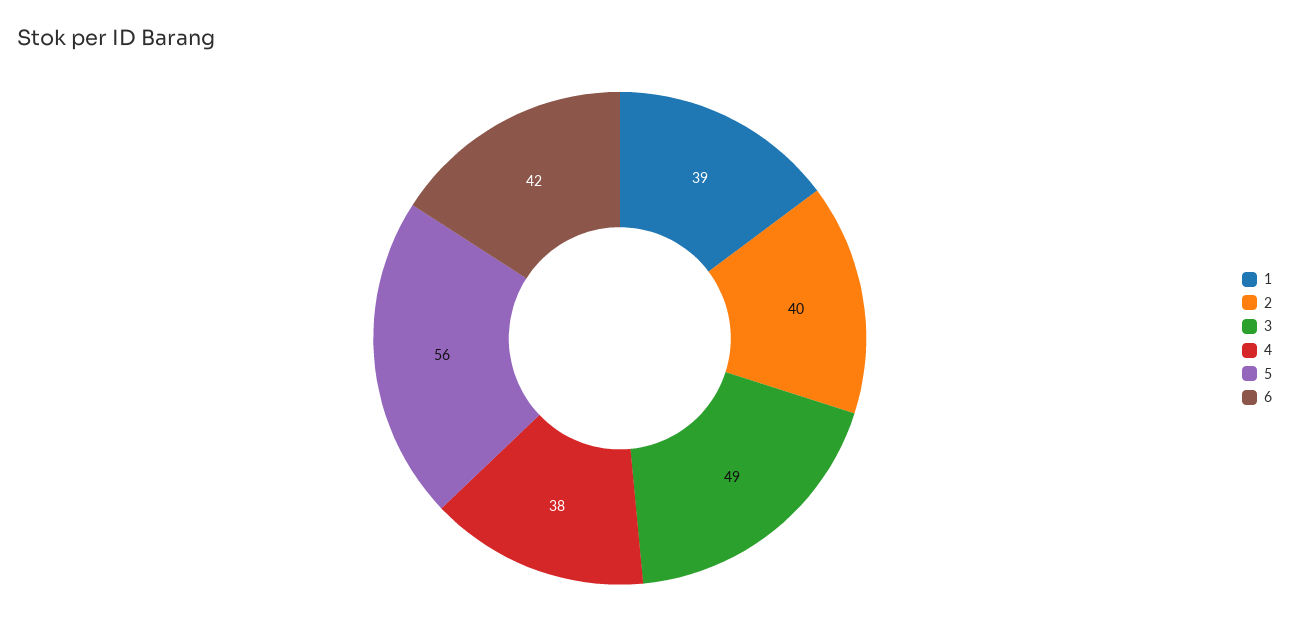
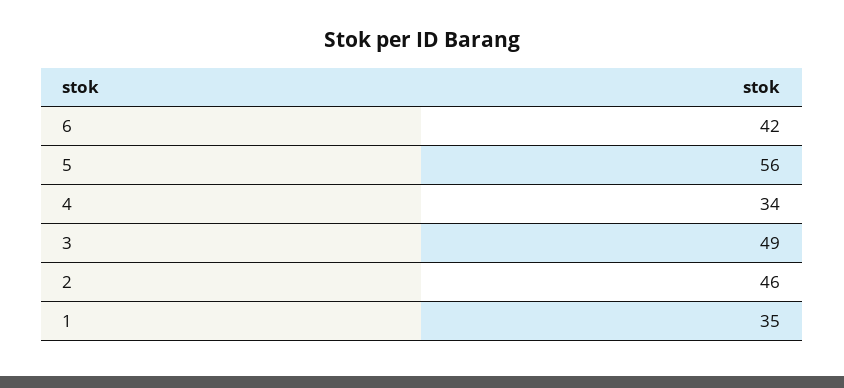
1: 39 -> 35
2: 40 -> 46
4: 38 -> 34

